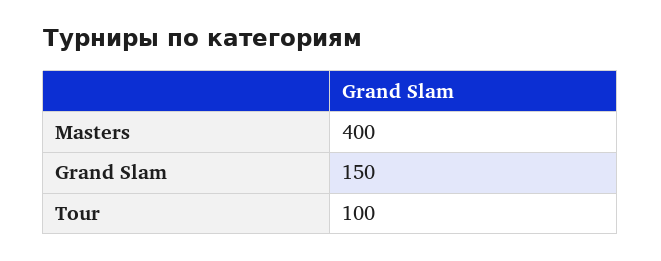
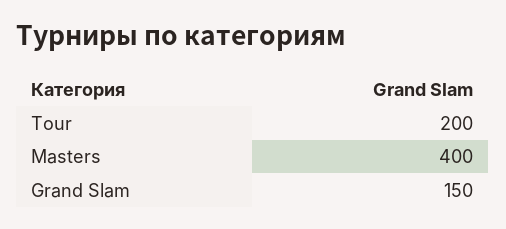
Tour: 100 -> 200

